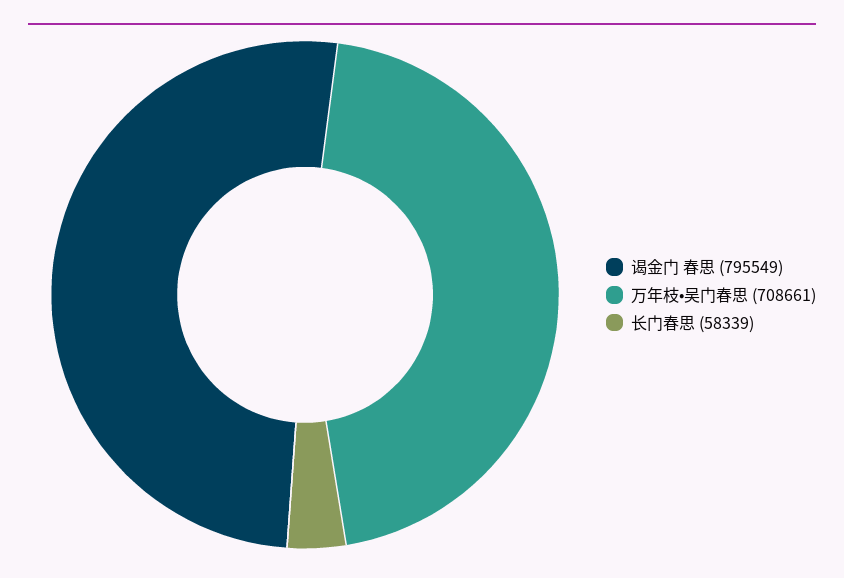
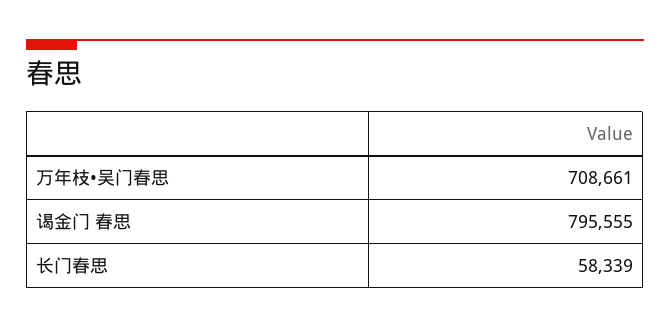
谒金门 春思: 795549 -> 795555

